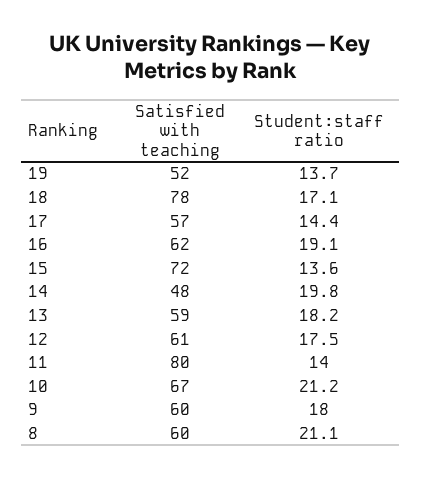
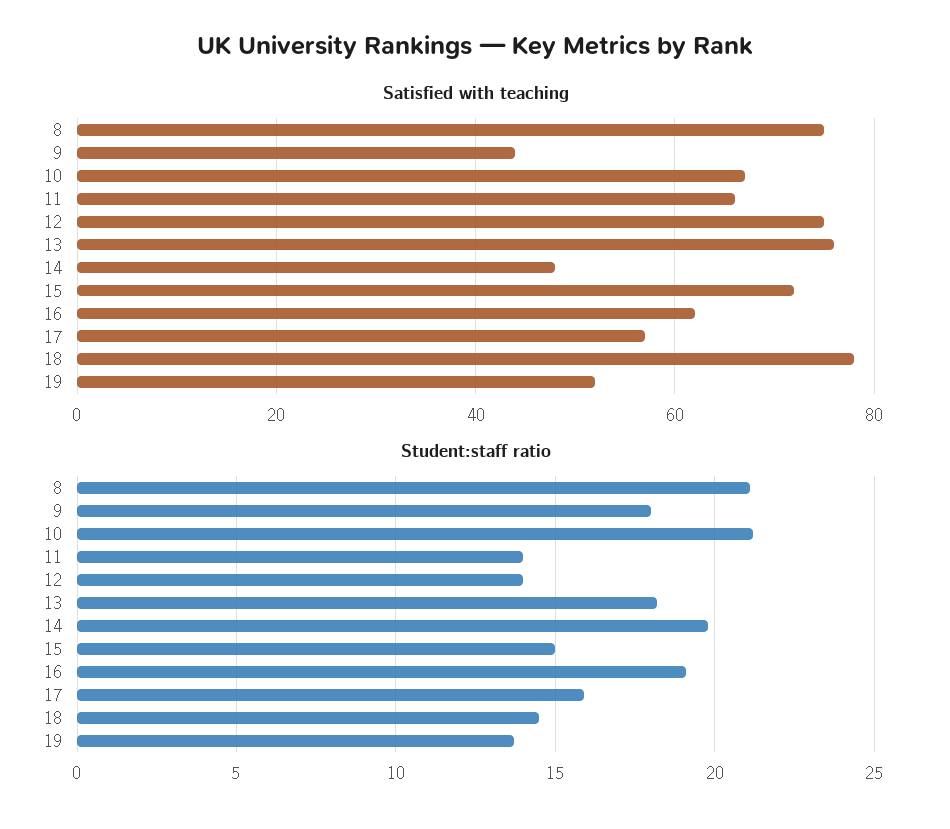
Student:staff ratio, 18: 17.1 -> 14.5
Student:staff ratio, 17: 14.4 -> 16
Student:staff ratio, 15: 13.6 -> 15
Satisfied with teaching, 13: 59 -> 75
Satisfied with teaching, 12: 61 -> 75
Student:staff ratio, 12: 17.5 -> 14
Satisfied with teaching, 11: 80 -> 65
Satisfied with teaching, 9: 60 -> 45
Satisfied with teaching, 8: 60 -> 75

